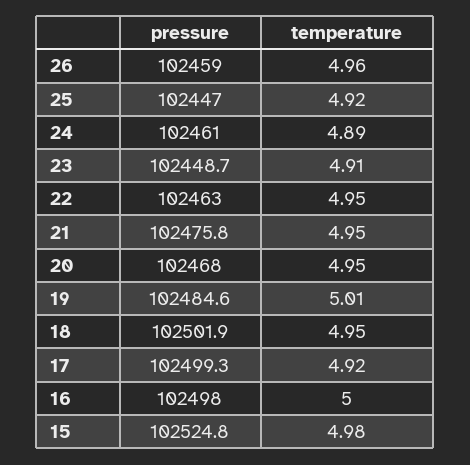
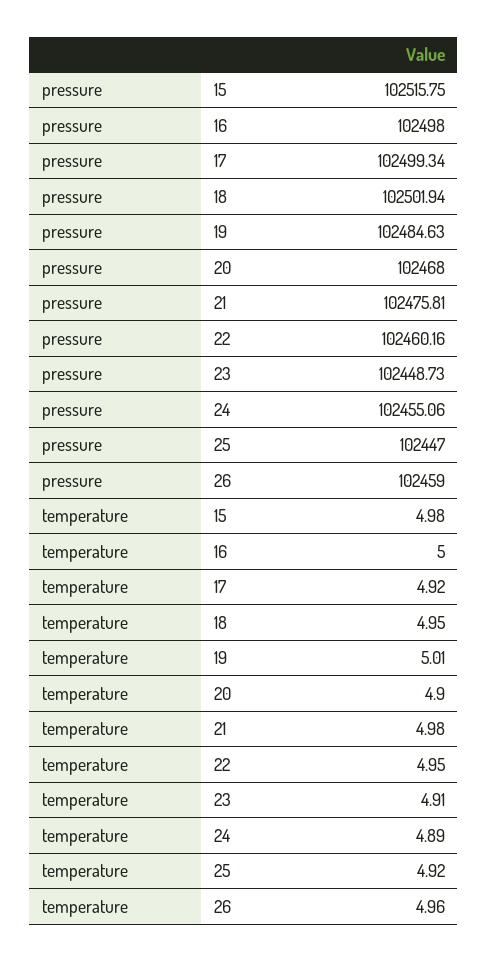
pressure, 24: 102461 -> 102455.06
pressure, 22: 102463 -> 102460.16
temperature, 21: 4.95 -> 4.98
temperature, 20: 4.95 -> 4.9
pressure, 15: 102524.8 -> 102515.75

